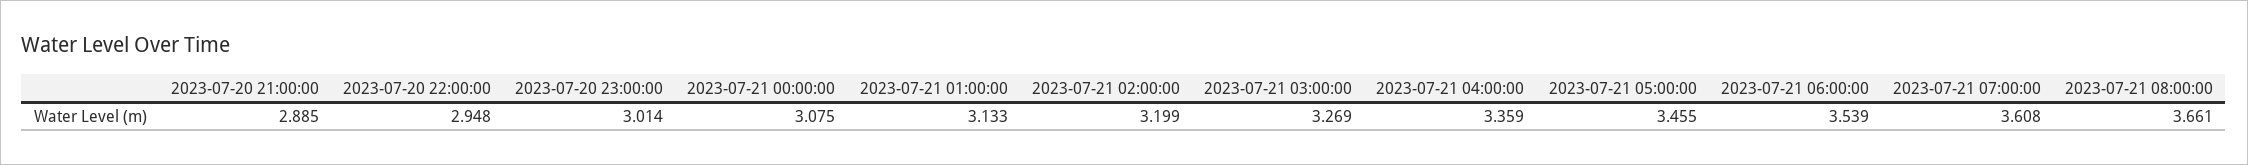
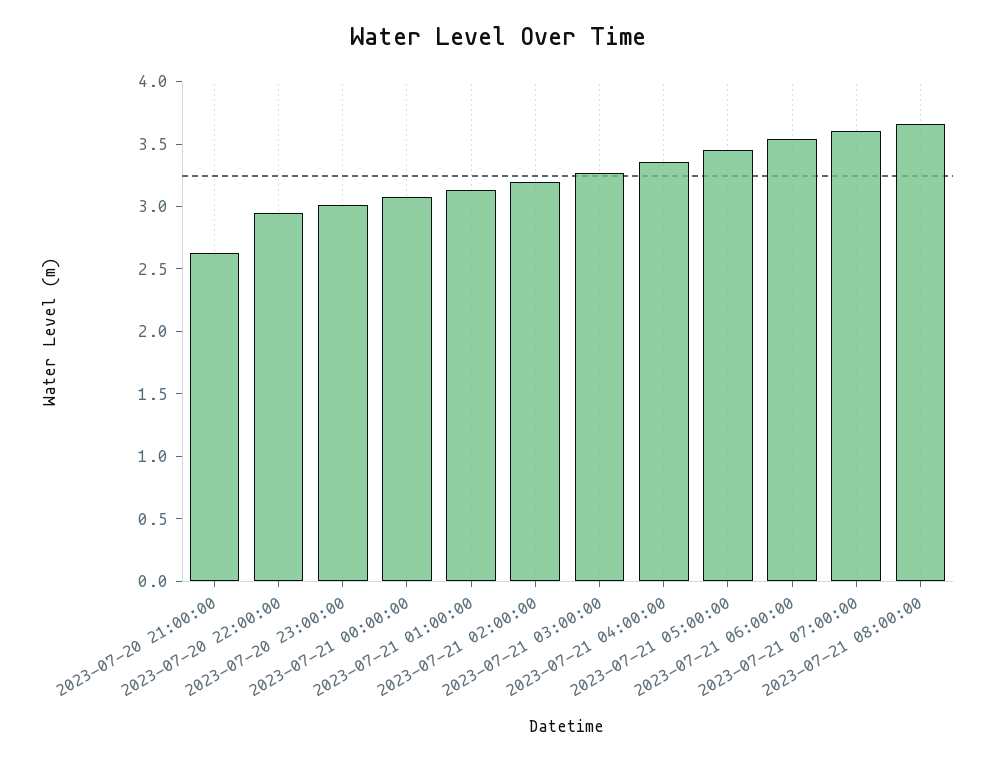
2023-07-20 21:00:00: 2.885 -> 2.6

